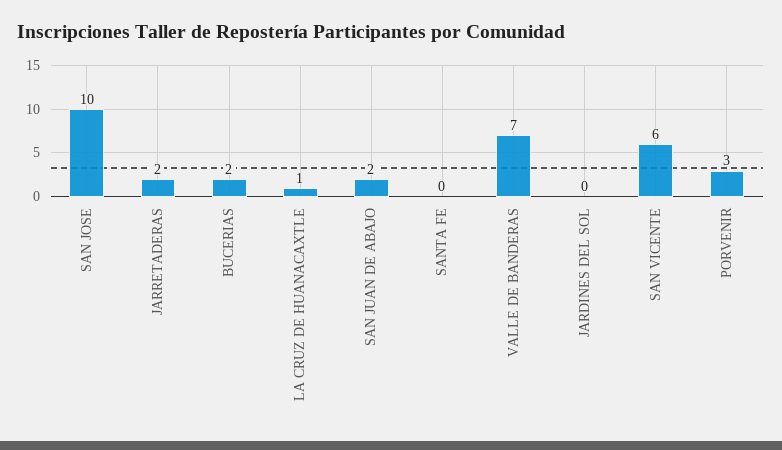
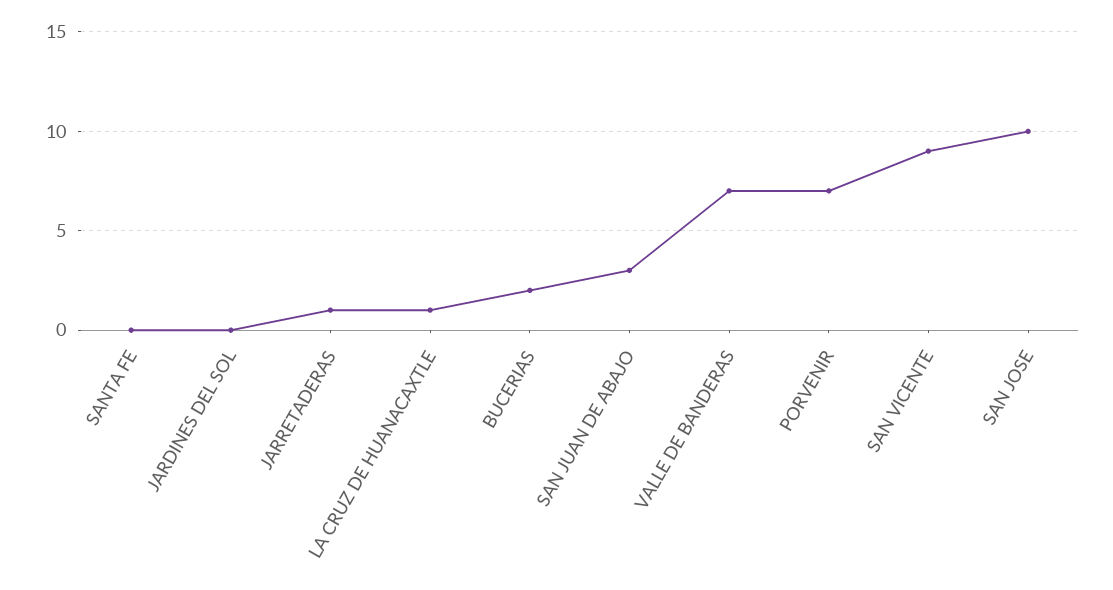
JARRETADERAS: 2 -> 1
SAN JUAN DE ABAJO: 2 -> 3
SAN VICENTE: 6 -> 9
PORVENIR: 3 -> 7

